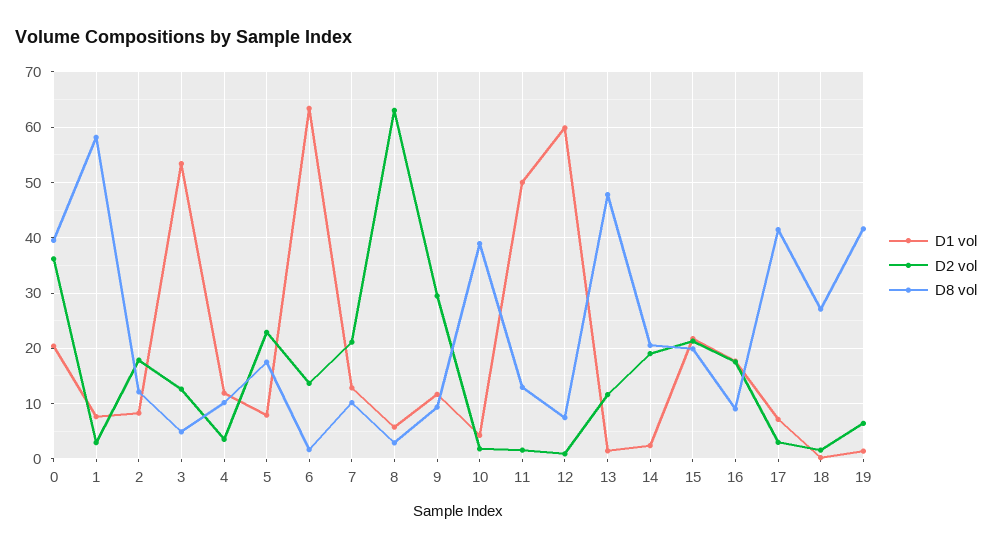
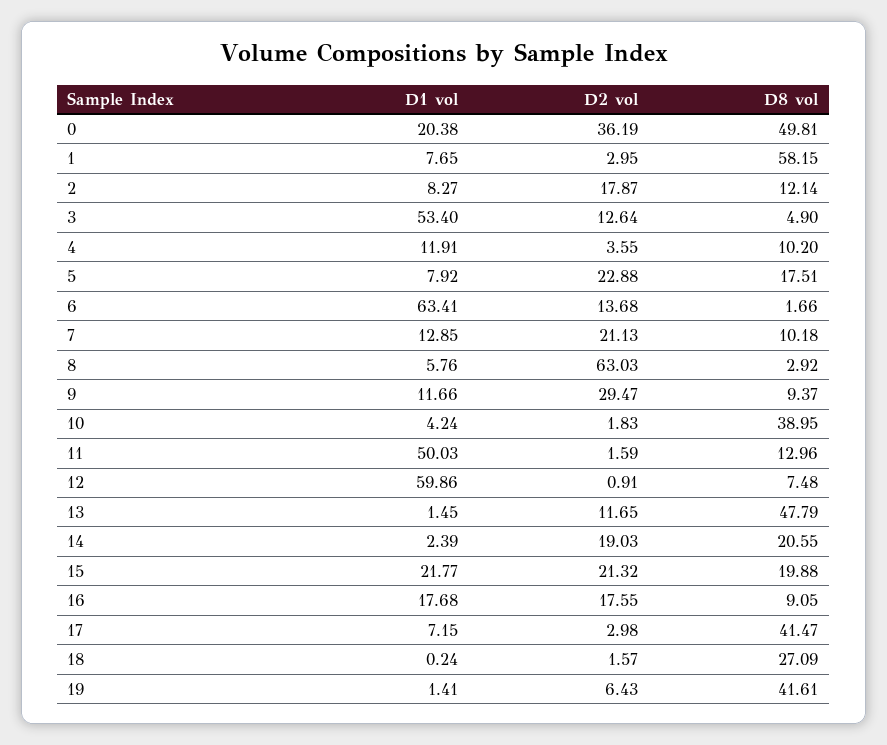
D8 vol, 0: 40 -> 49.81

